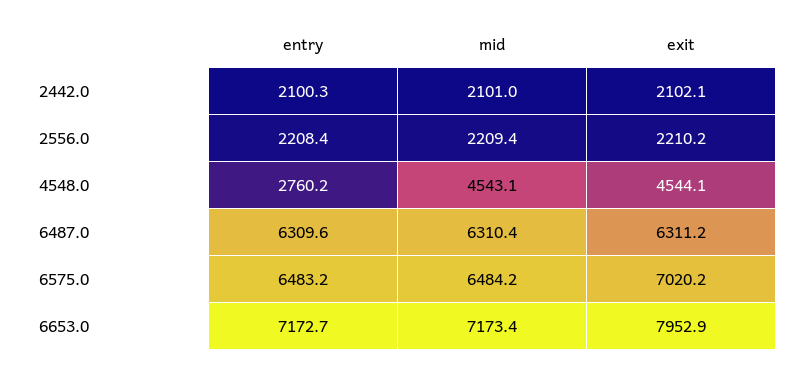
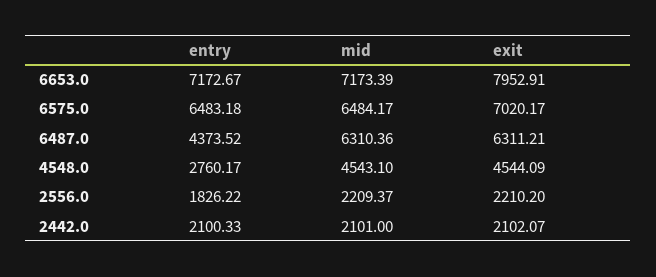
entry, 2556.0: 2208.4 -> 1826.22
entry, 6487.0: 6309.6 -> 4373.52

